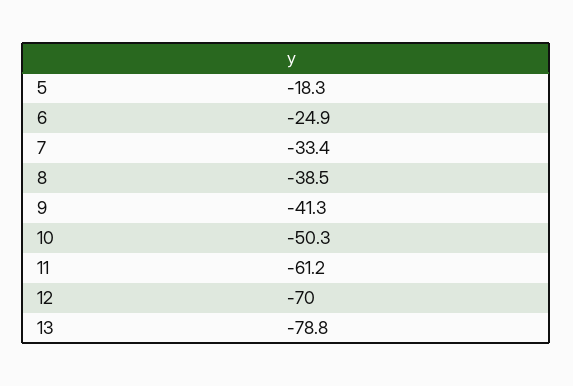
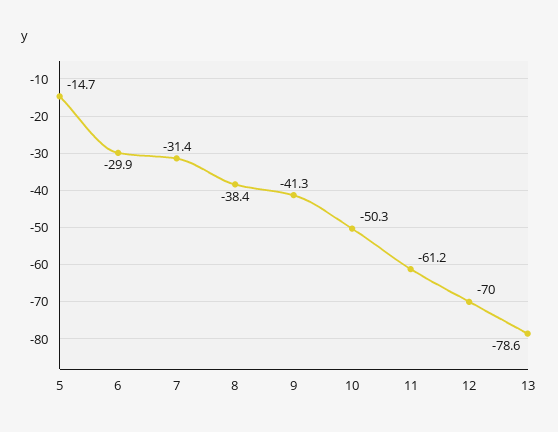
5: -18.3 -> -14.7
6: -24.9 -> -29.9
7: -33.4 -> -31.4
8: -38.5 -> -38.4
13: -78.8 -> -78.6

